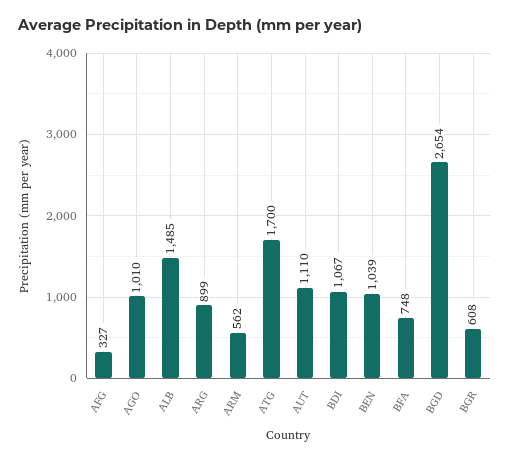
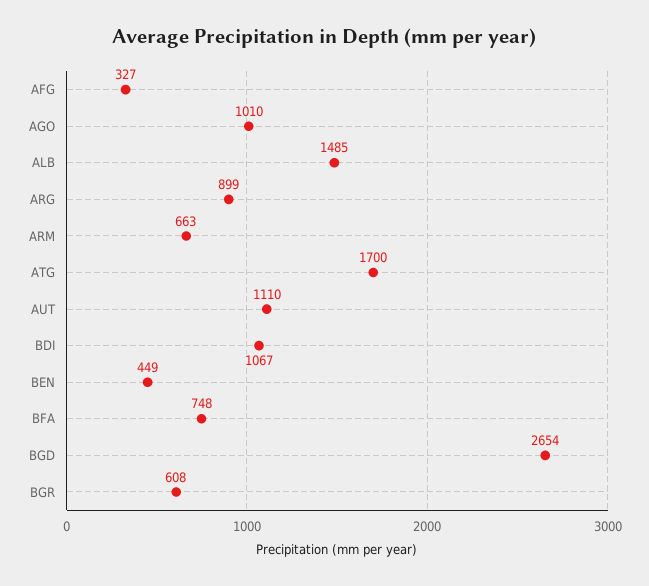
ARM: 562 -> 663
BEN: 1039 -> 449

